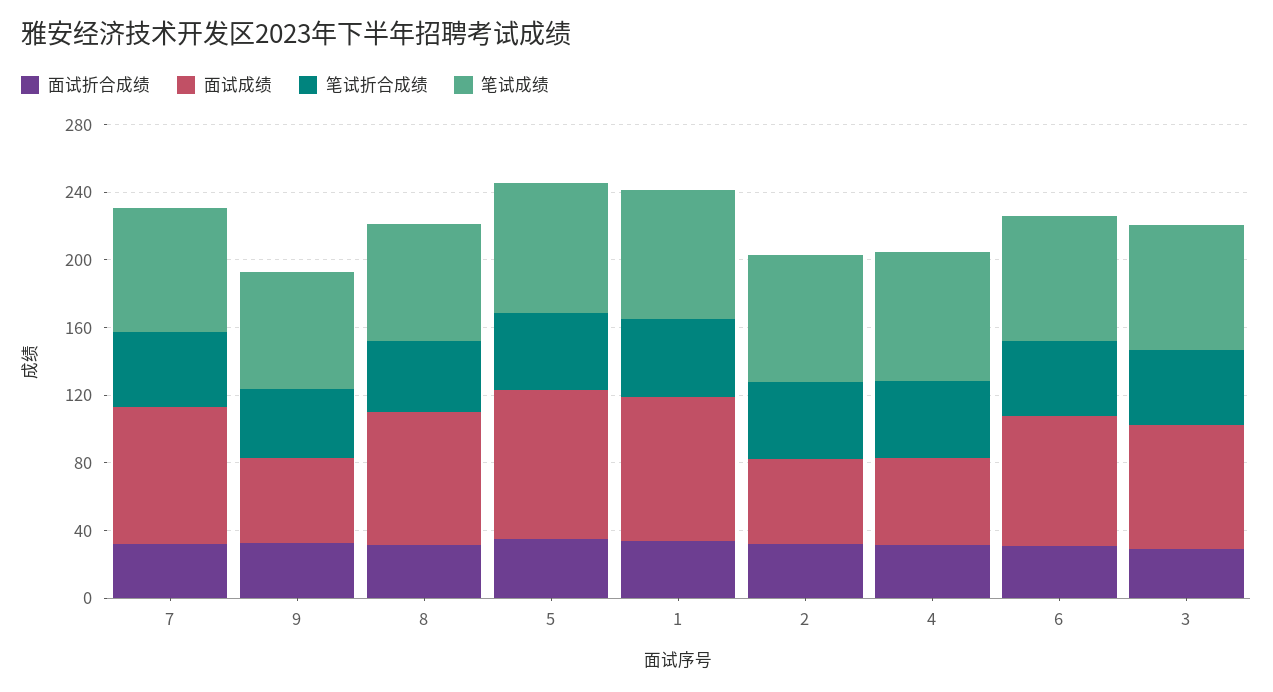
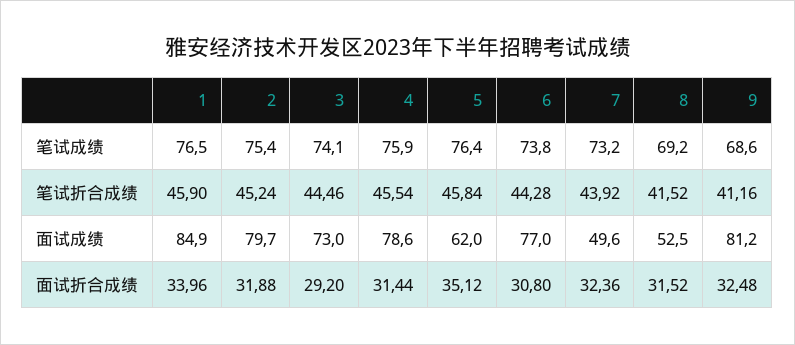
面试成绩, 7: 80 -> 49.6
面试成绩, 9: 50 -> 81.2
面试成绩, 8: 80 -> 52.5
面试成绩, 5: 90 -> 62
面试成绩, 2: 50 -> 79.7
面试成绩, 4: 50 -> 78.6

